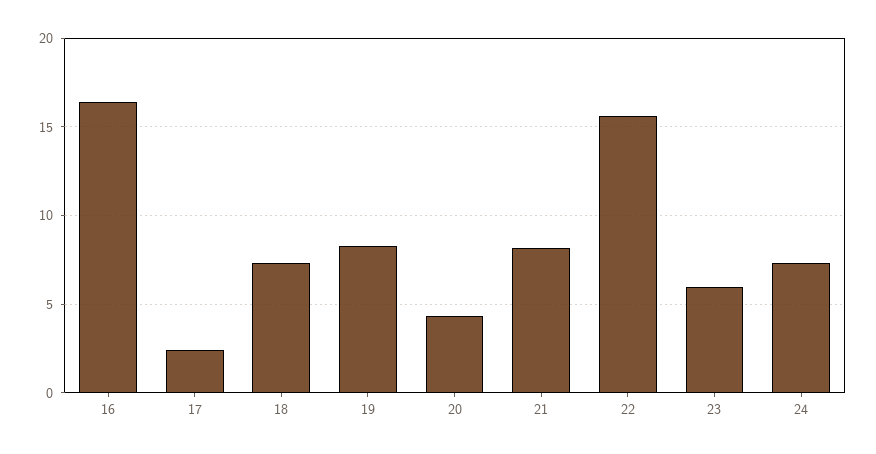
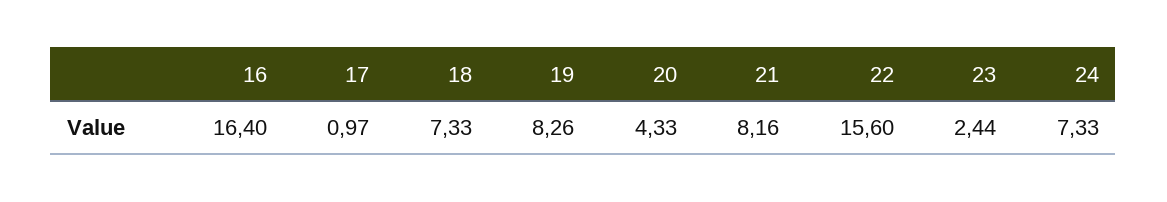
17: 2.5 -> 0.97
23: 6 -> 2.44

